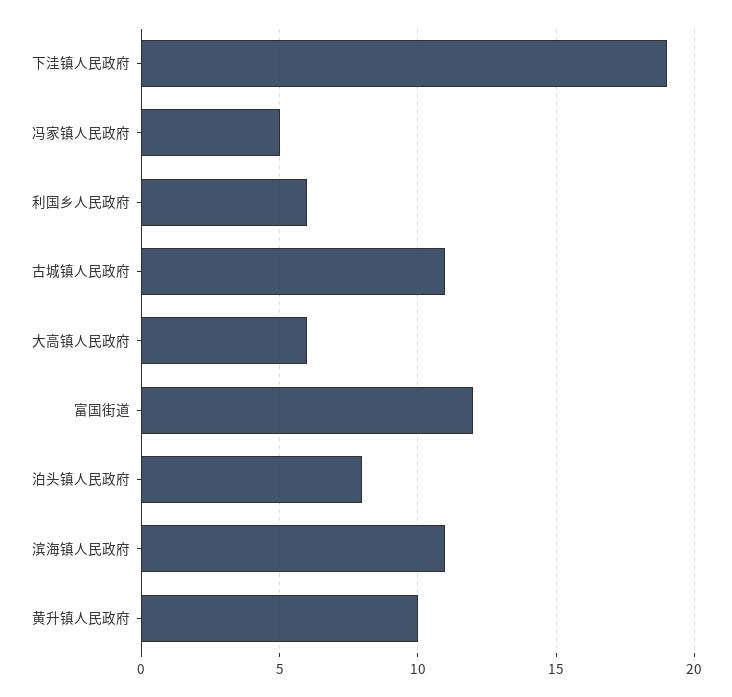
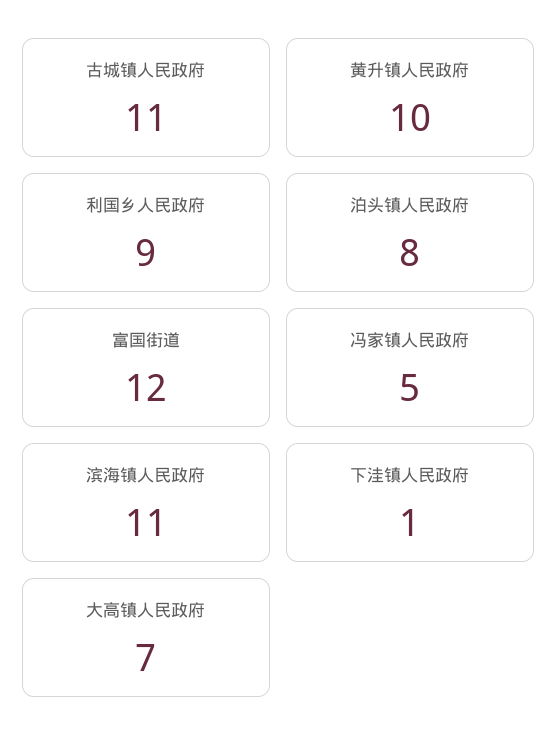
下洼镇人民政府: 19 -> 1
利国乡人民政府: 6 -> 9
大高镇人民政府: 6 -> 7

